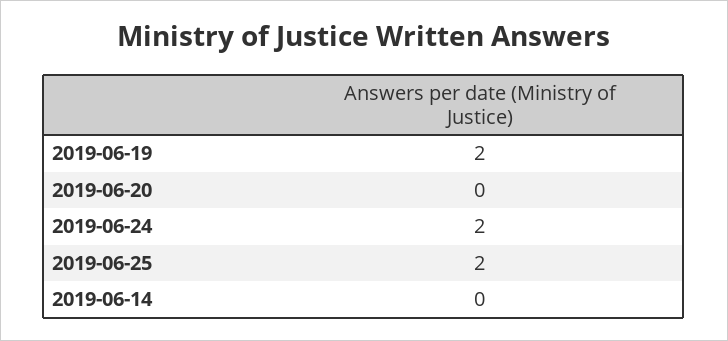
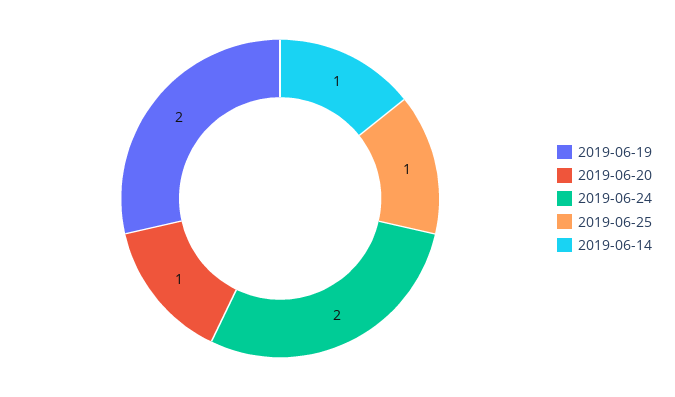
2019-06-20: 0 -> 1
2019-06-25: 2 -> 1
2019-06-14: 0 -> 1

